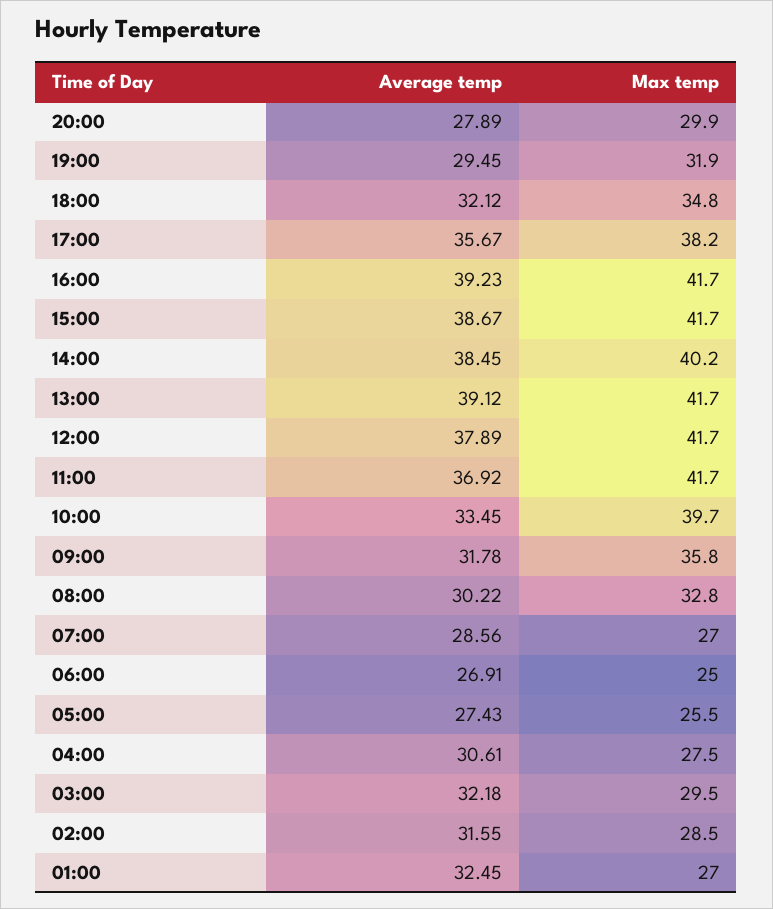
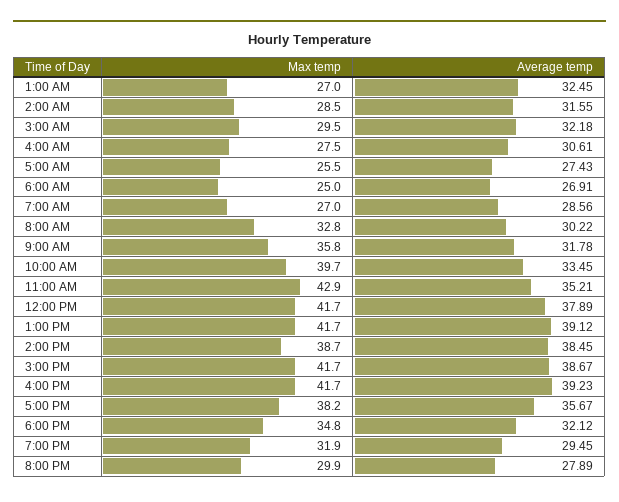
Max temp, 14:00: 40.2 -> 38.7
Average temp, 11:00: 36.92 -> 35.21
Max temp, 11:00: 41.7 -> 42.9

